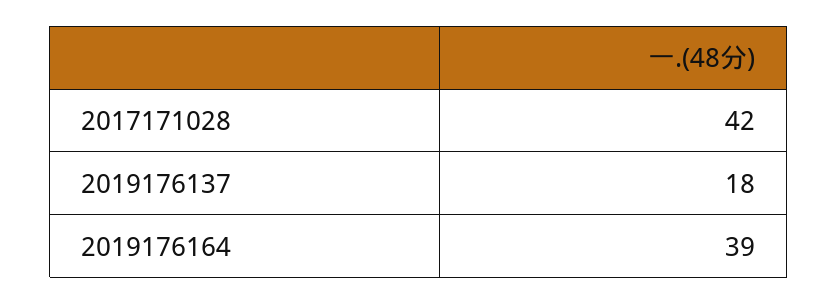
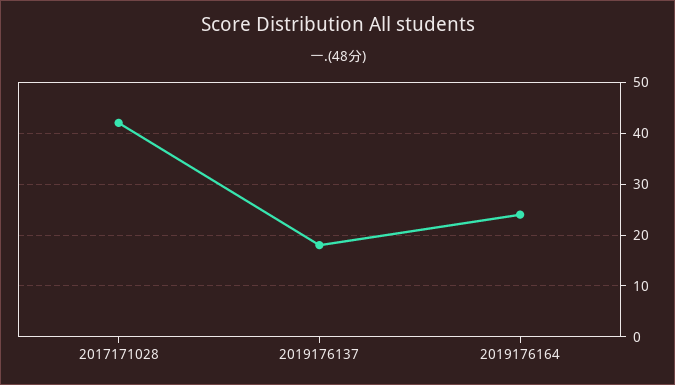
2019176164: 39 -> 25

